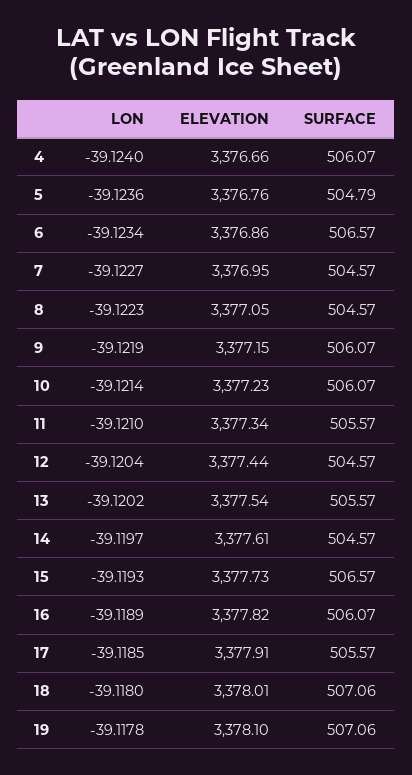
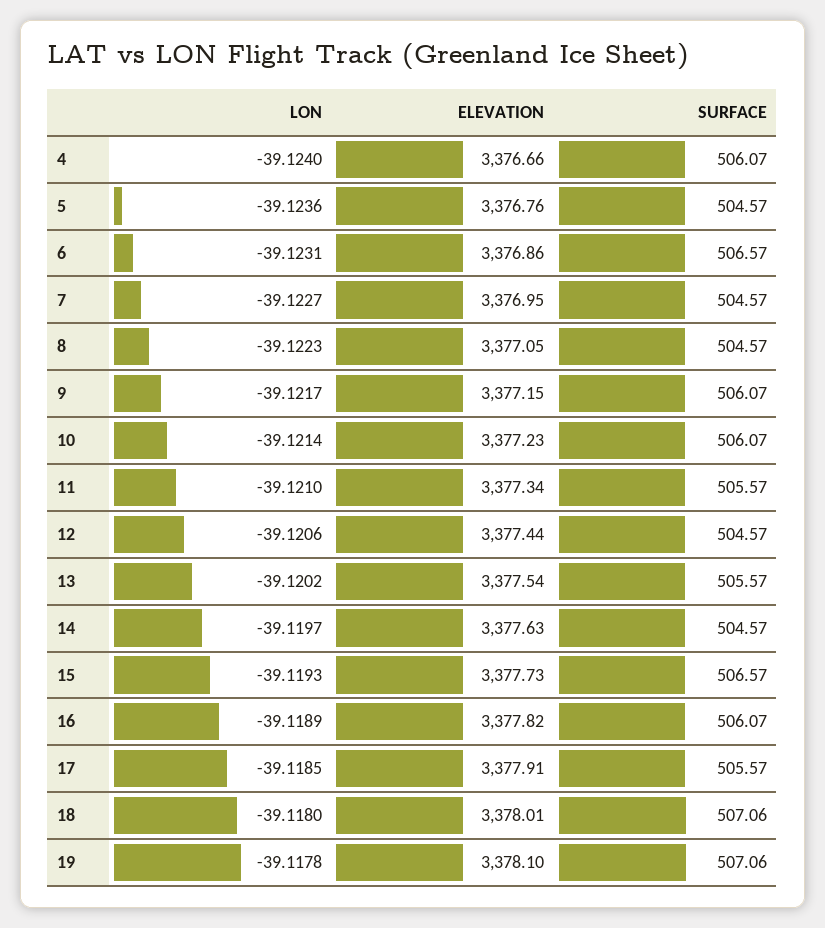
SURFACE, 5: 504.79 -> 504.57
LON, 6: -39.1234 -> -39.1231
LON, 9: -39.1219 -> -39.1217
LON, 12: -39.1204 -> -39.1206
ELEVATION, 14: 3377.61 -> 3377.63

